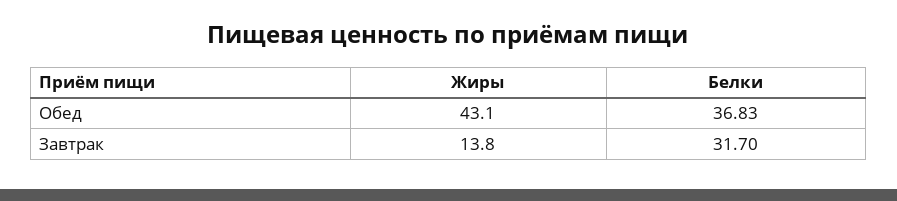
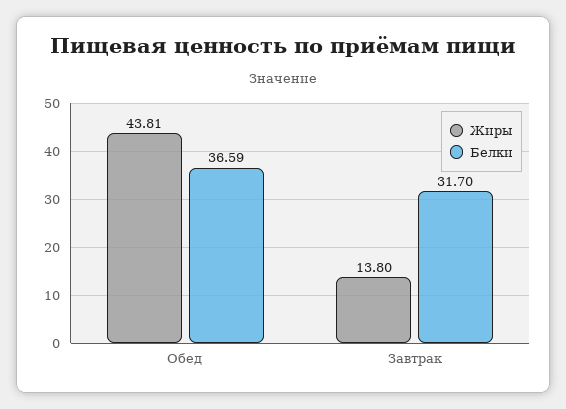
Жиры, Обед: 43.1 -> 43.81
Белки, Обед: 36.83 -> 36.59

